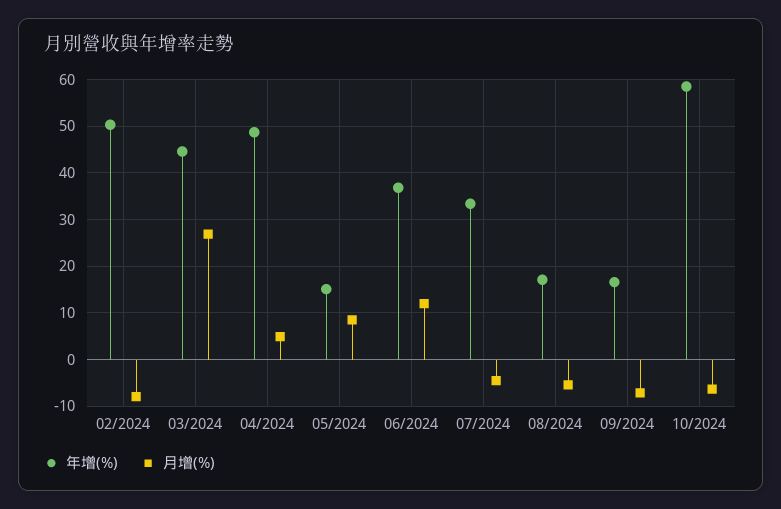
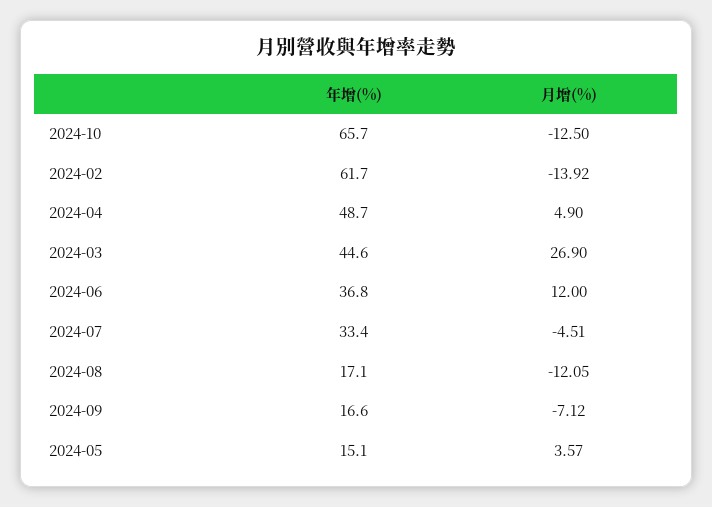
年增(%), 02/2024: 50 -> 61.7
月增(%), 02/2024: -8 -> -13.92
月增(%), 05/2024: 8 -> 3.57
月增(%), 08/2024: -6 -> -12.05
年增(%), 10/2024: 58 -> 65.7
月增(%), 10/2024: -6 -> -12.5

